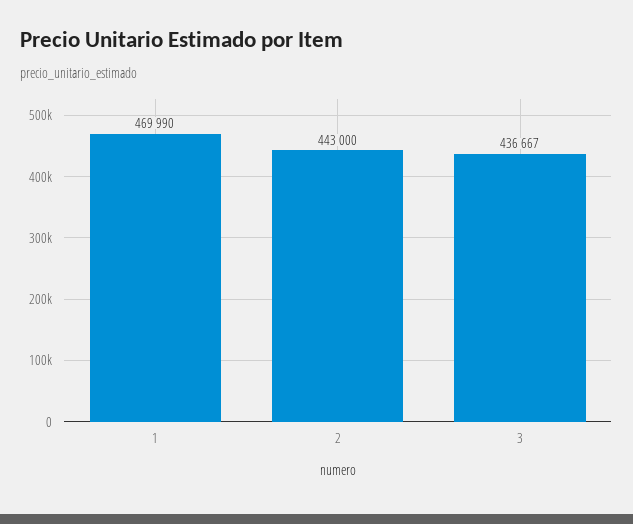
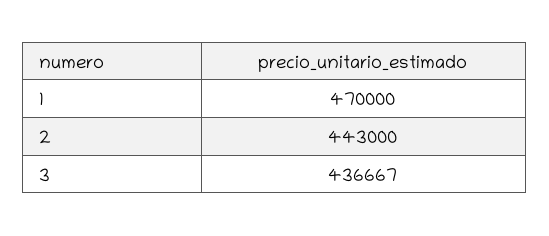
1: 469990 -> 470000

